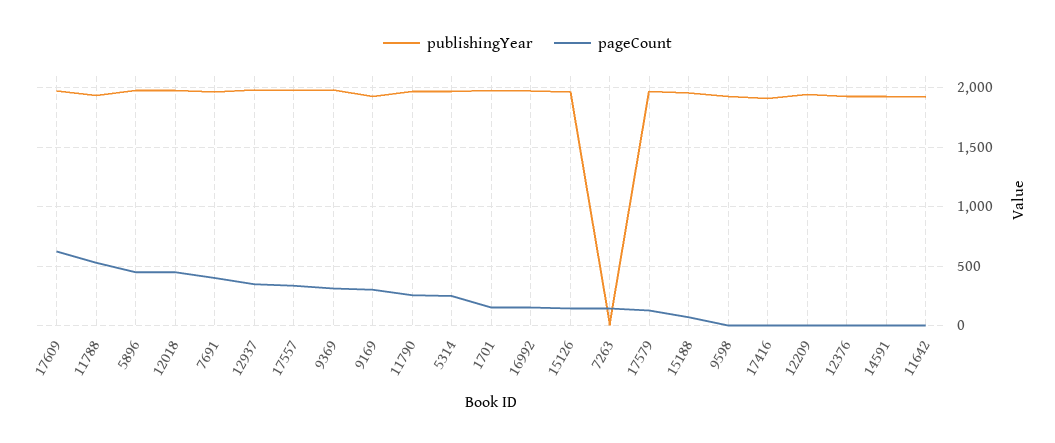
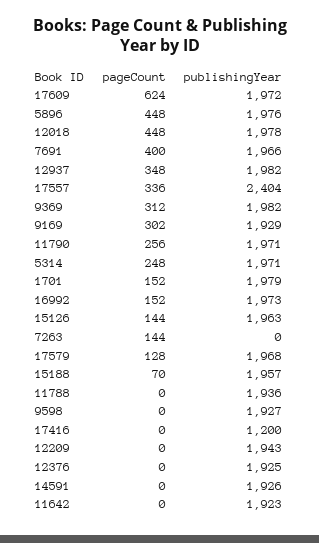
pageCount, 11788: 500 -> 0
publishingYear, 17557: 2000 -> 2404
publishingYear, 17416: 1900 -> 1200

